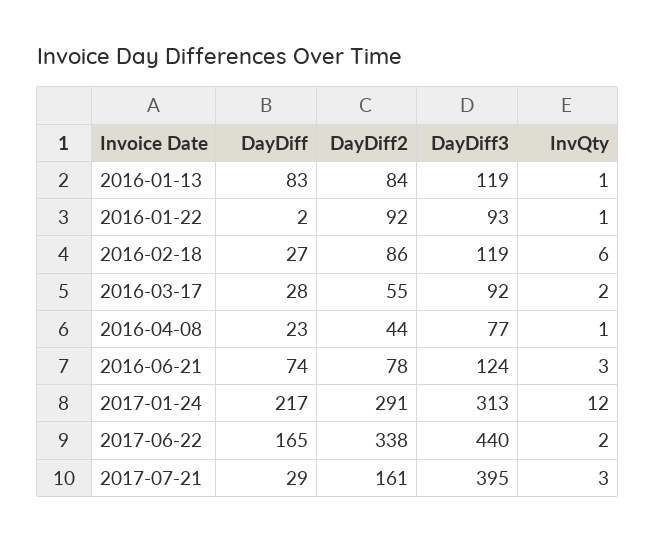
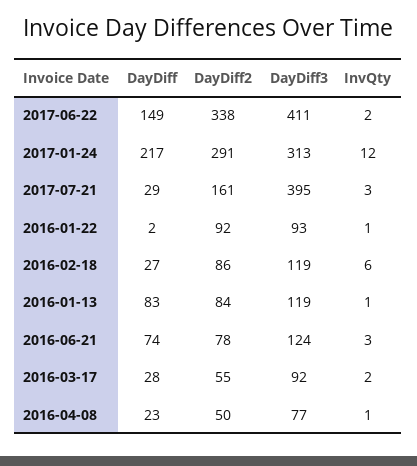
DayDiff2, 2016-04-08: 44 -> 50
DayDiff, 2017-06-22: 165 -> 149
DayDiff3, 2017-06-22: 440 -> 411

